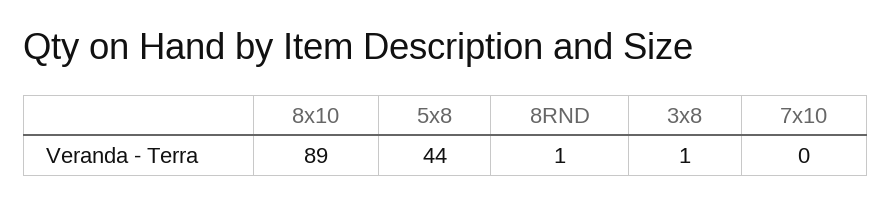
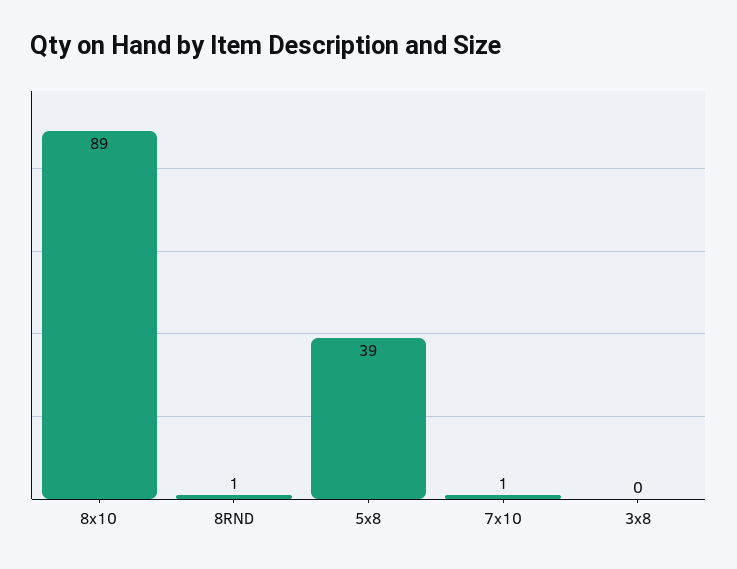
5x8: 44 -> 39
3x8: 1 -> 0
7x10: 0 -> 1

